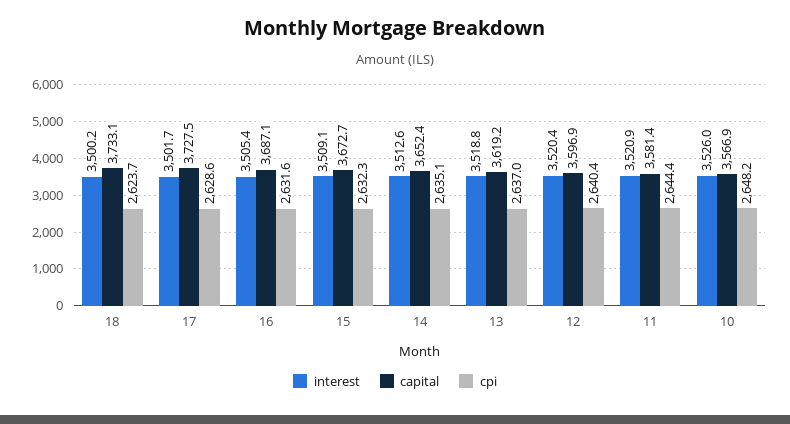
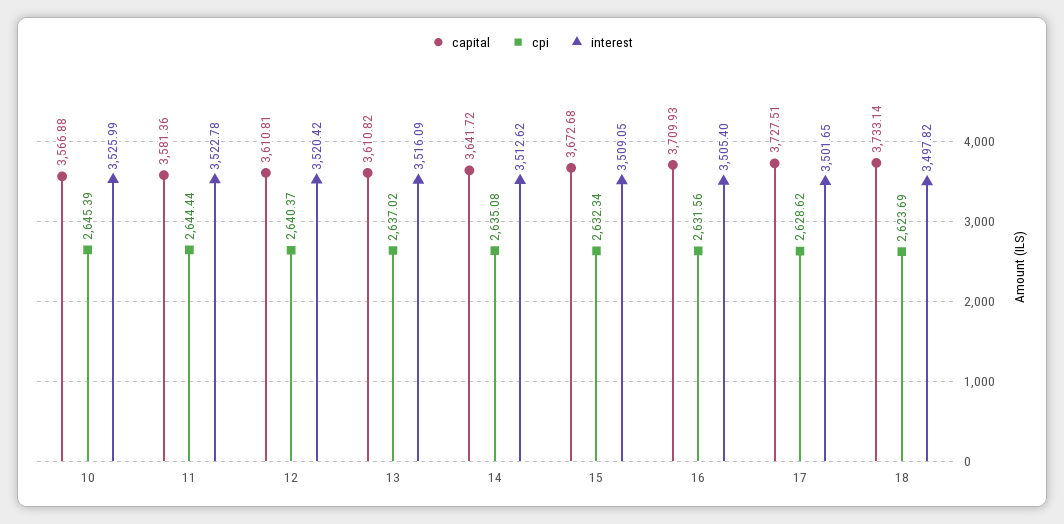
interest, 18: 3500.2 -> 3497.82
capital, 16: 3687.1 -> 3709.93
capital, 14: 3652.4 -> 3641.72
interest, 13: 3518.8 -> 3516.09
capital, 13: 3619.2 -> 3610.82
capital, 12: 3596.9 -> 3610.81
interest, 11: 3520.9 -> 3522.78
cpi, 10: 2648.2 -> 2645.39

